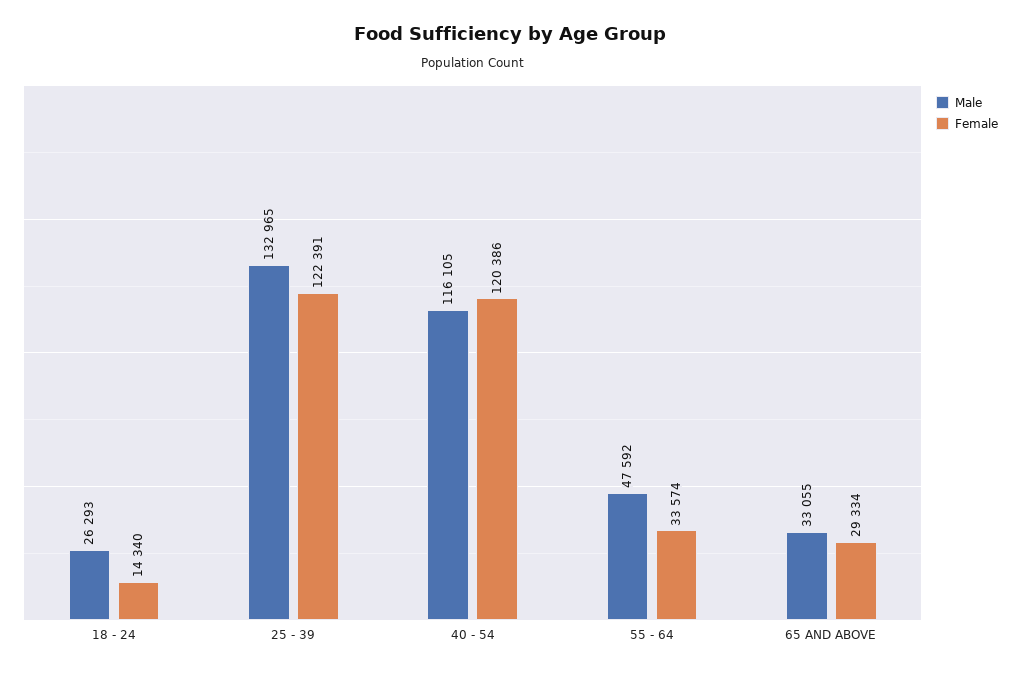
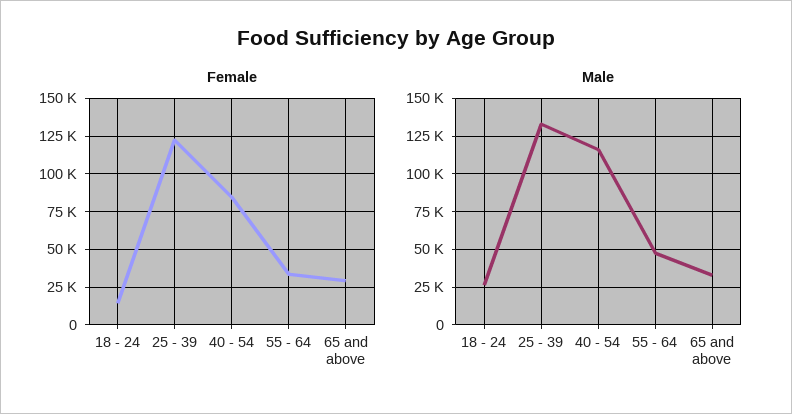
Female, 40 - 54: 120386 -> 85000

